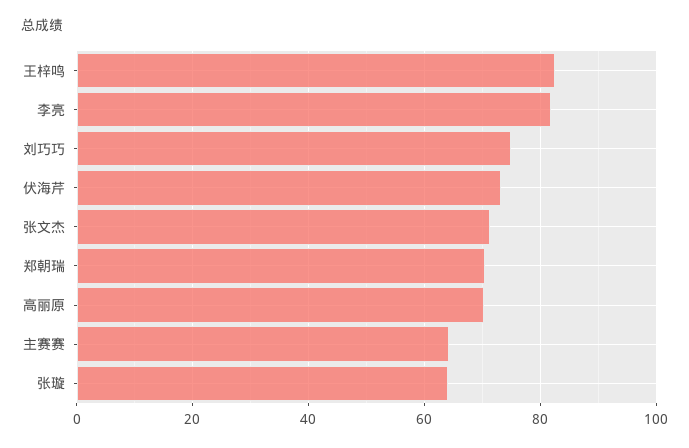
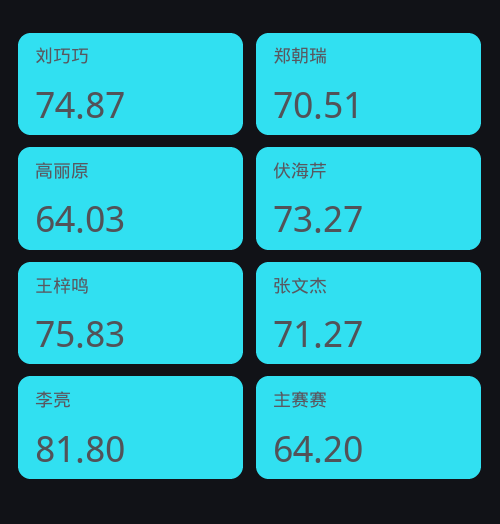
王梓鸣: 82 -> 75.83
高丽原: 70 -> 64.03
张璇: 64 -> none

